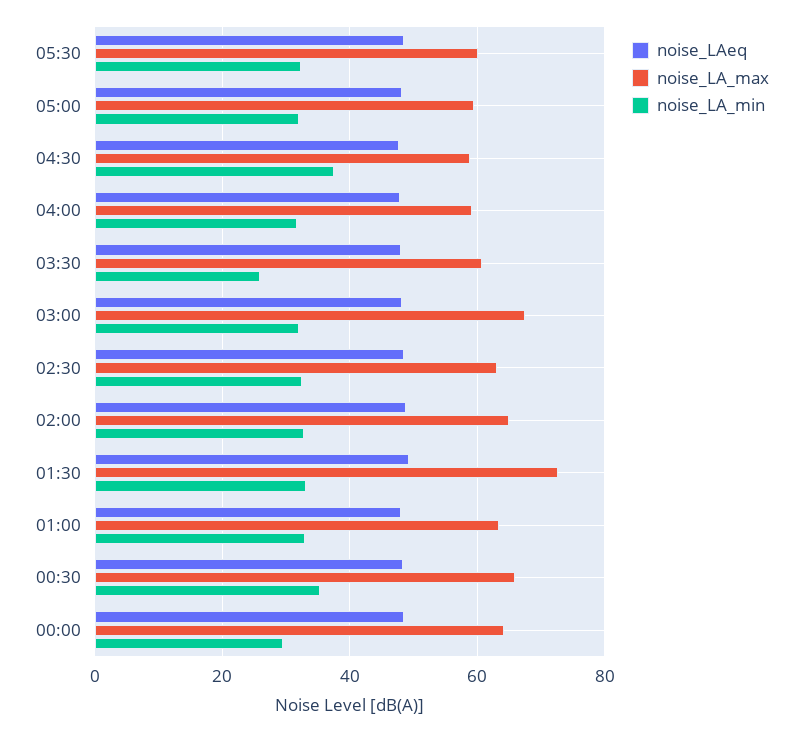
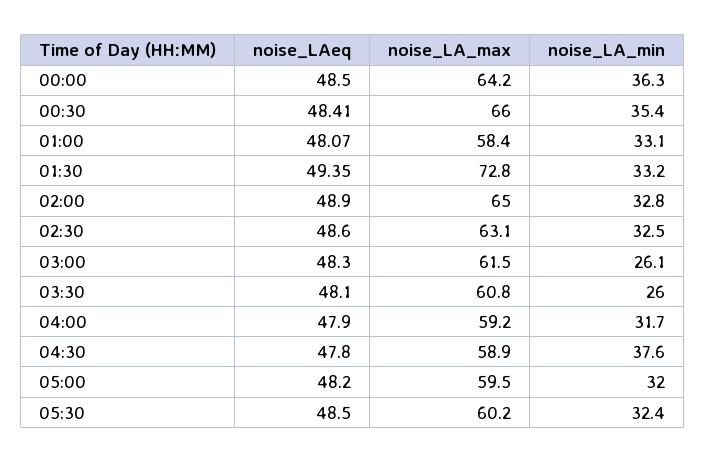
noise_LA_max, 03:00: 68 -> 61.5
noise_LA_min, 03:00: 32 -> 26.1
noise_LA_max, 01:00: 64 -> 58.4
noise_LA_min, 00:00: 30 -> 36.3

